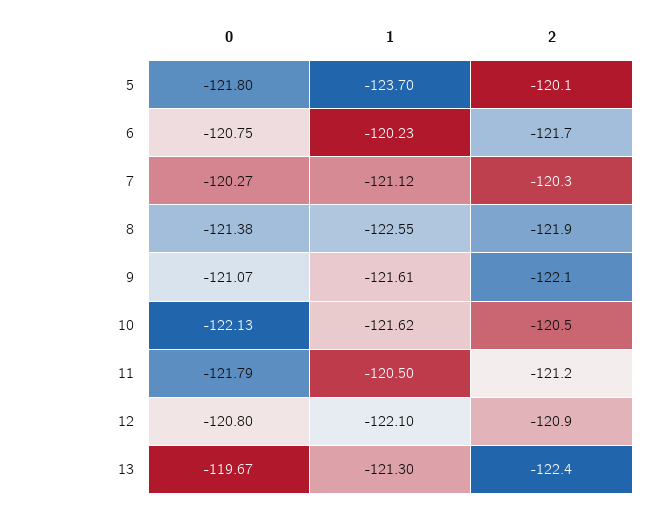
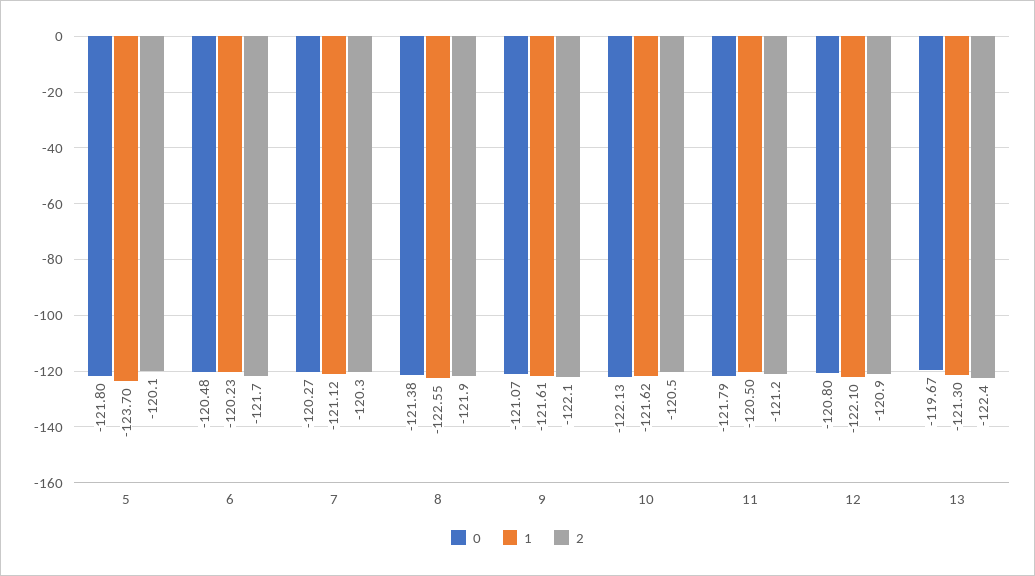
0, 6: -120.75 -> -120.48

